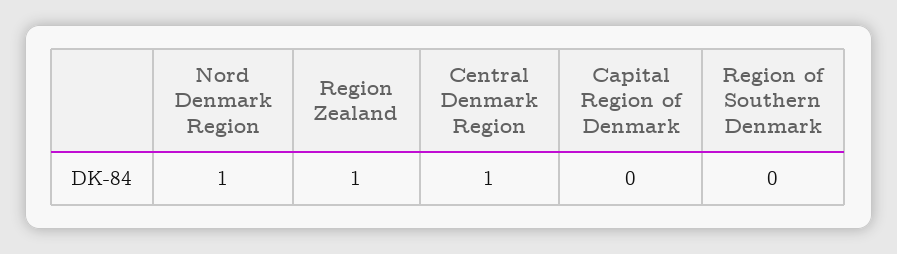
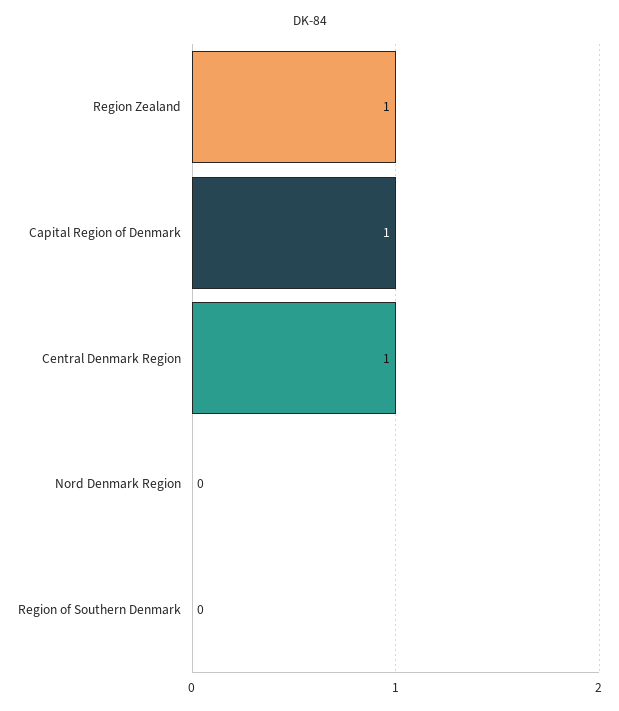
Nord Denmark Region: 1 -> 0
Capital Region of Denmark: 0 -> 1

